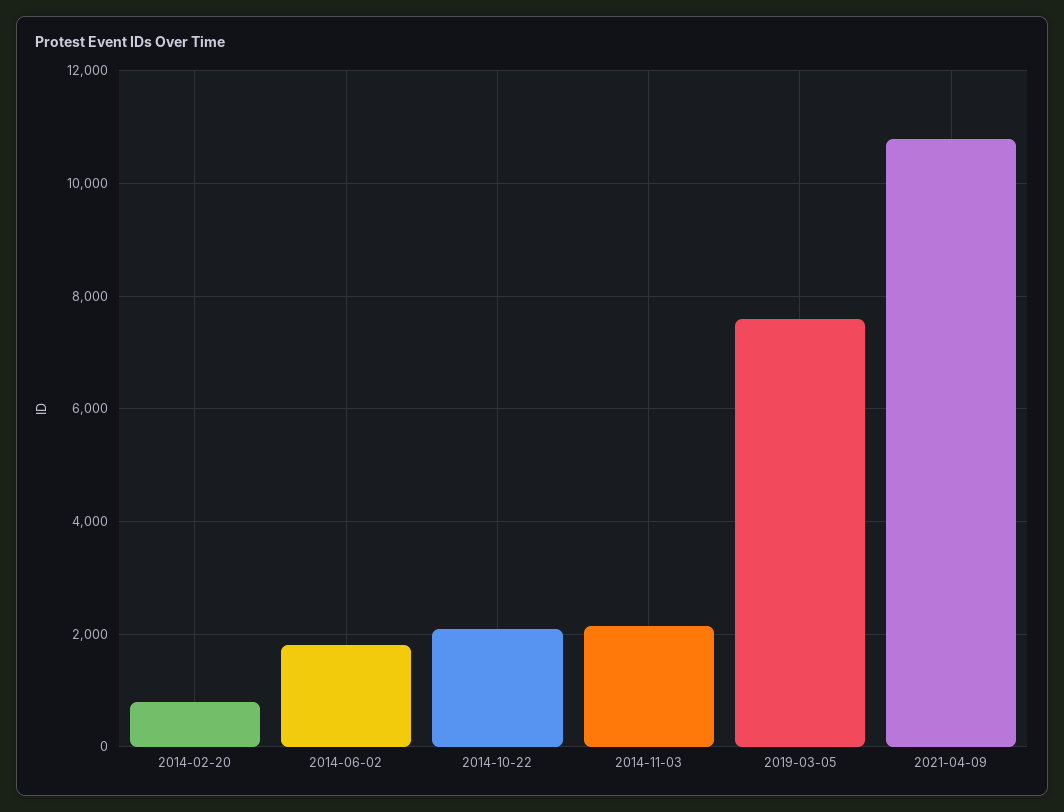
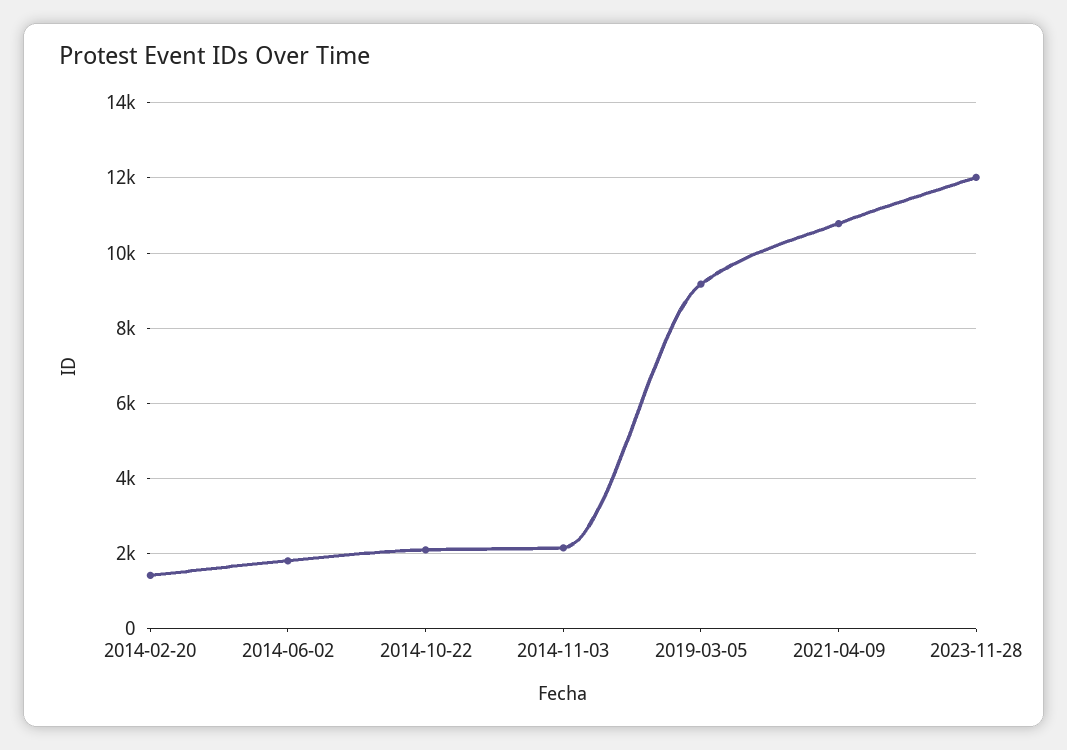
2014-02-20: 800 -> 1400
2019-03-05: 7600 -> 9200
2023-11-28: none -> 12000

